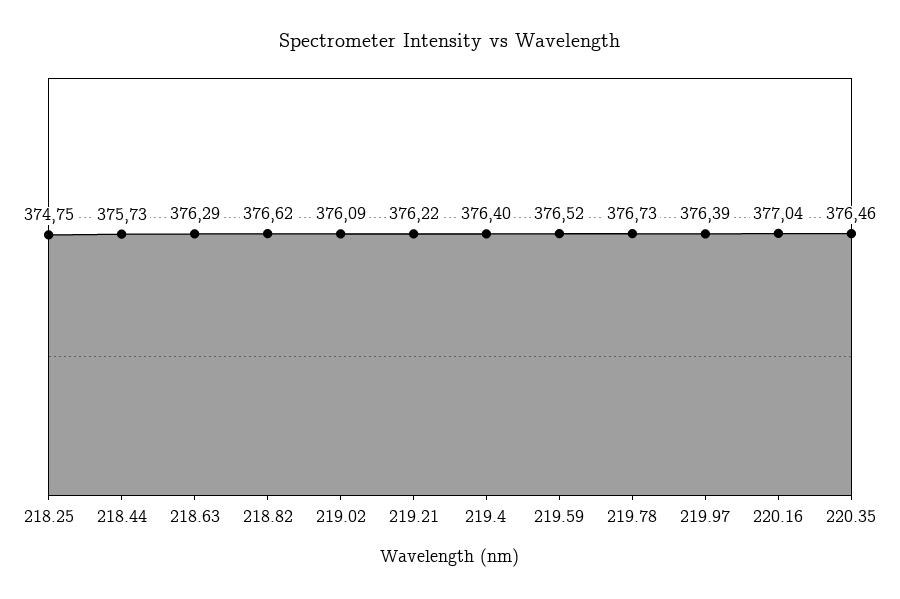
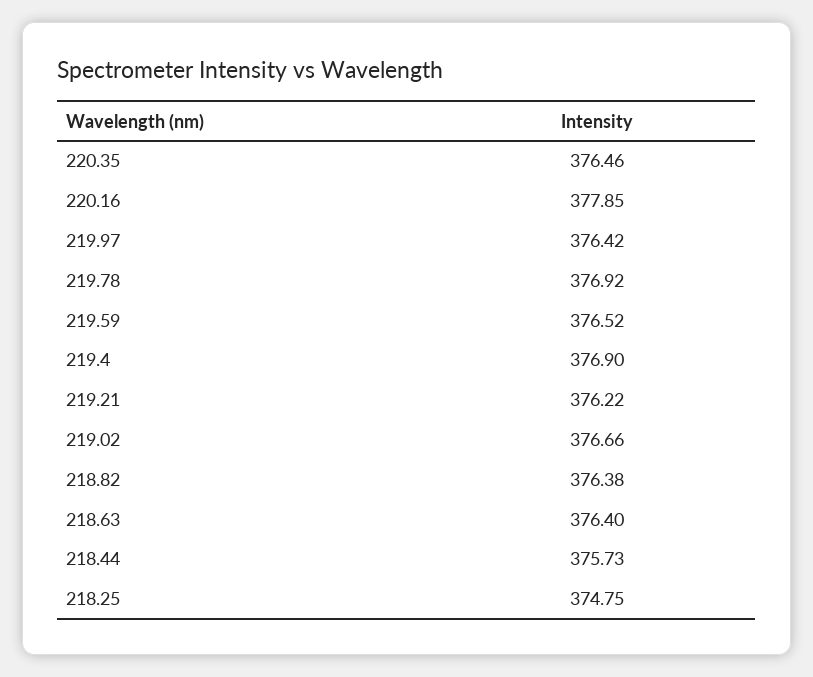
218.63: 376.29 -> 376.4
218.82: 376.62 -> 376.38
219.02: 376.09 -> 376.66
219.4: 376.4 -> 376.9
219.78: 376.73 -> 376.92
219.97: 376.39 -> 376.42
220.16: 377.04 -> 377.85

